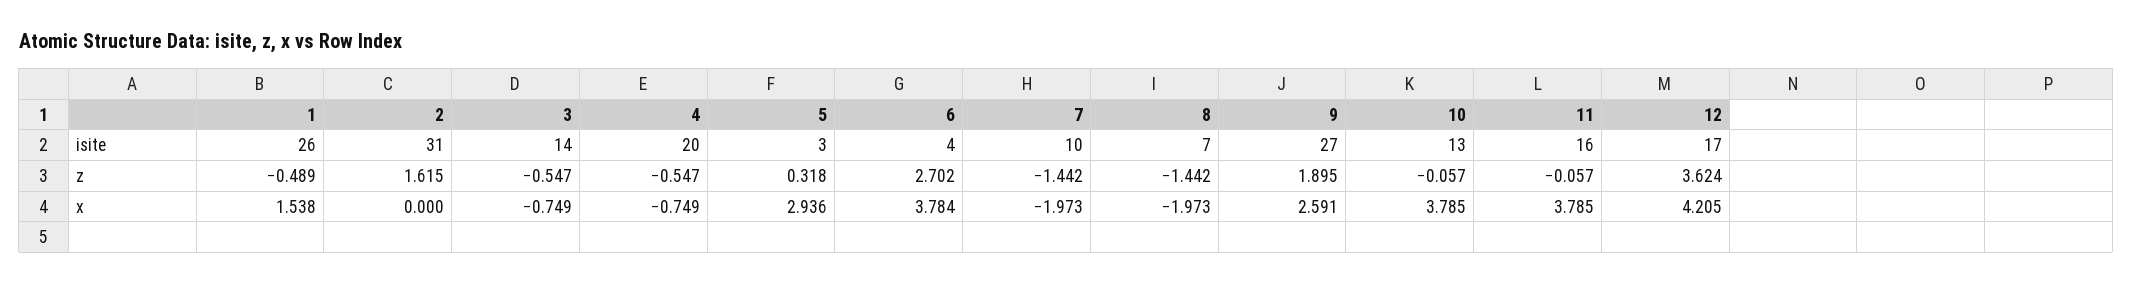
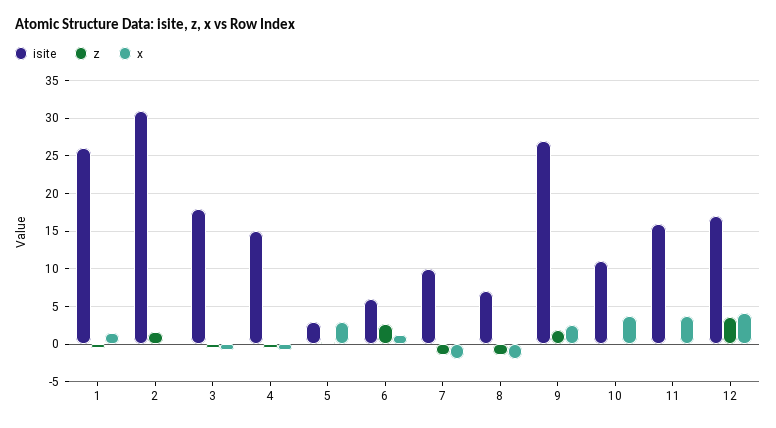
isite, 3: 14 -> 18
isite, 4: 20 -> 15
isite, 6: 4 -> 6
isite, 10: 13 -> 11
x, 6: 3.784 -> 1

